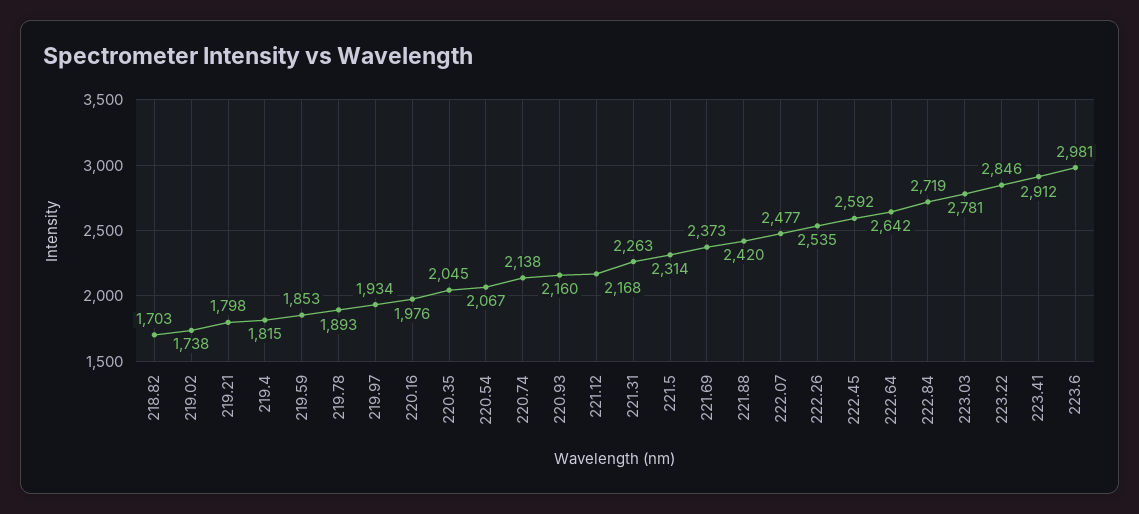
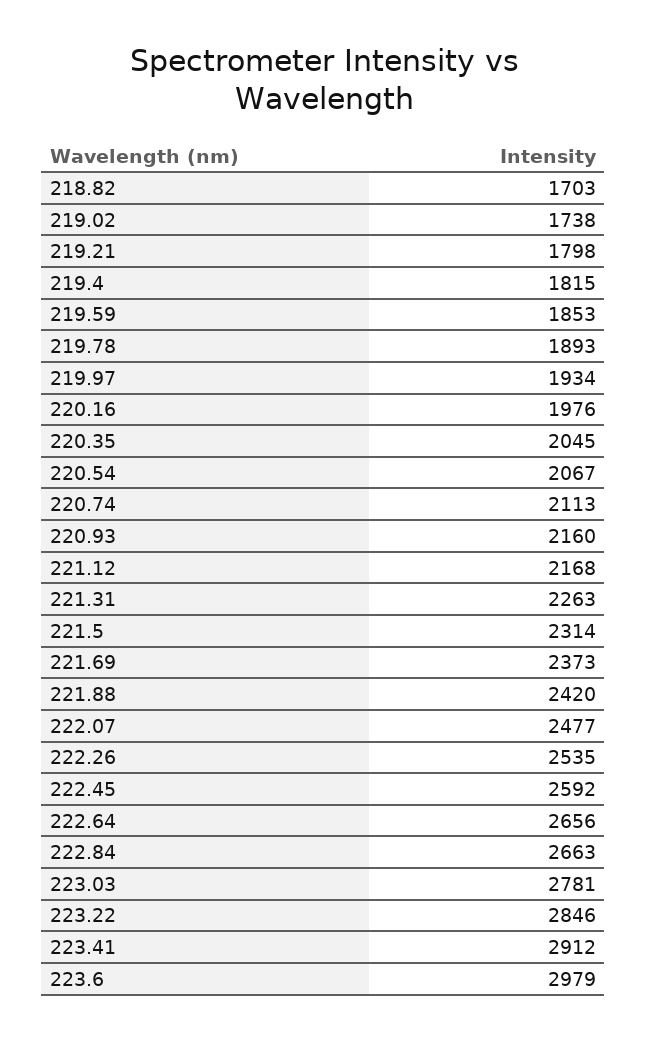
220.74: 2138 -> 2113
222.64: 2642 -> 2656
222.84: 2719 -> 2663
223.6: 2981 -> 2979

